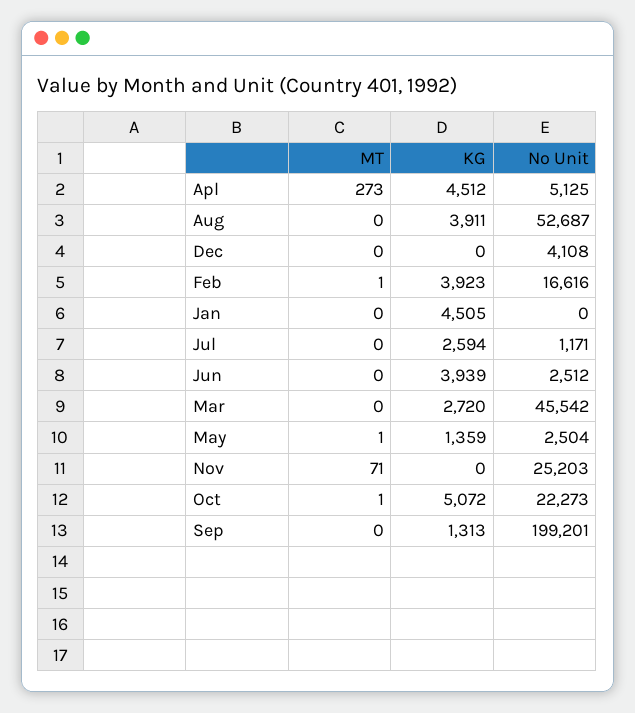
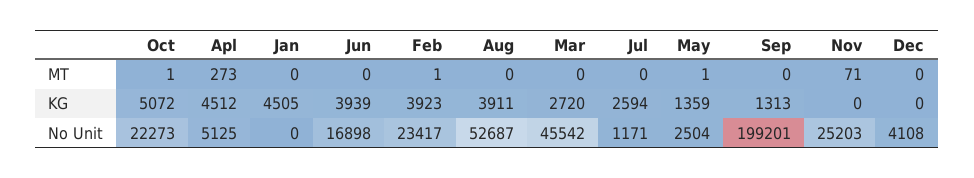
No Unit, Feb: 16616 -> 23417
No Unit, Jun: 2512 -> 16898

